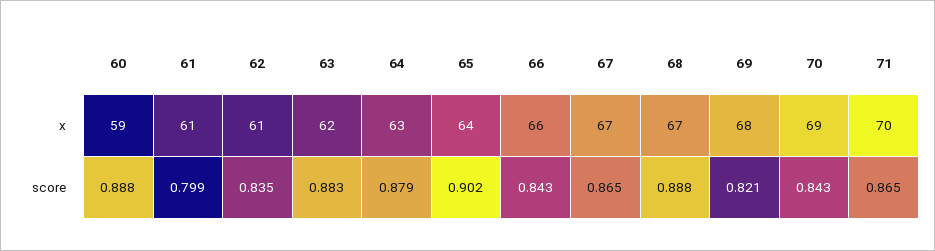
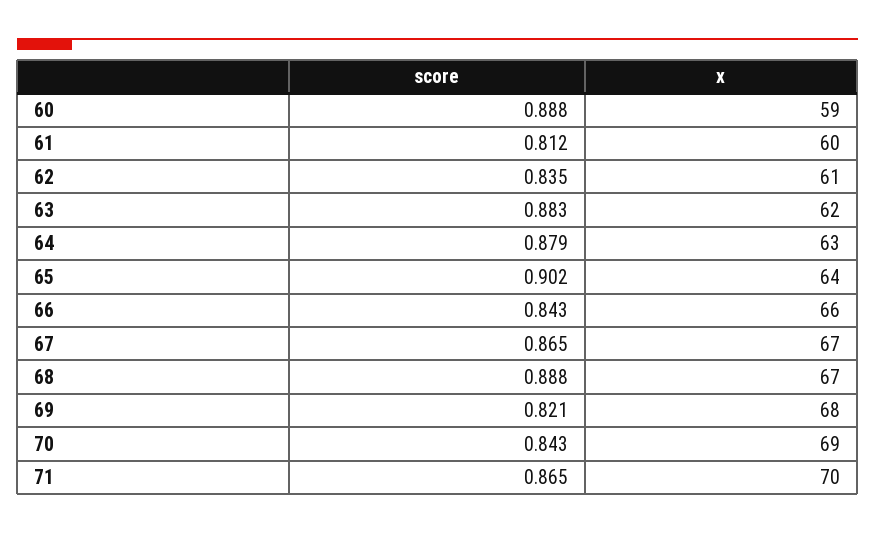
61, x: 61 -> 60
61, score: 0.799 -> 0.812

